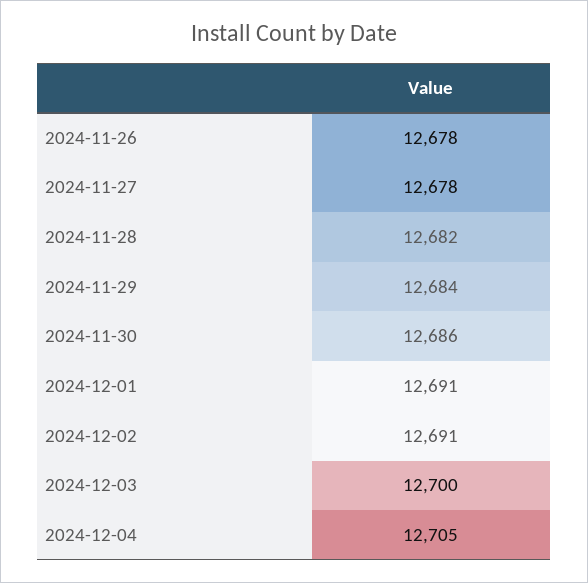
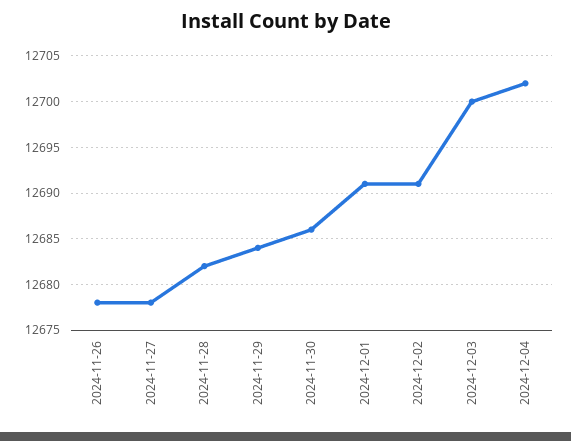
2024-12-04: 12705 -> 12702

